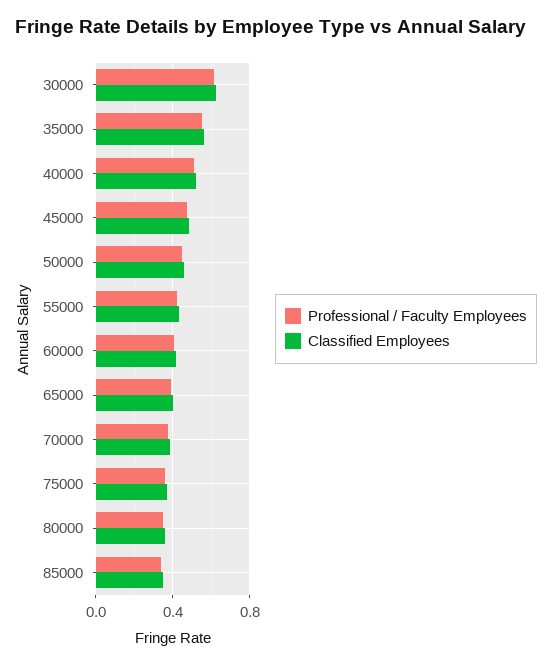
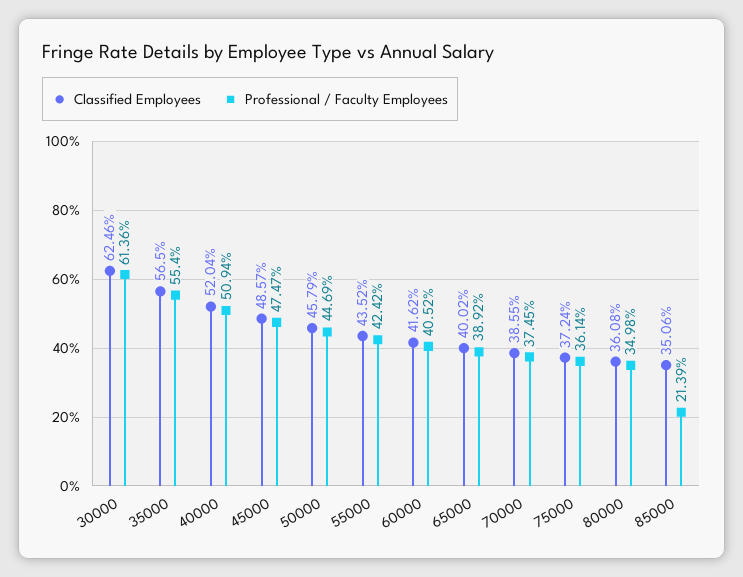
Professional / Faculty Employees, 85000: 0.35 -> 0.2139

